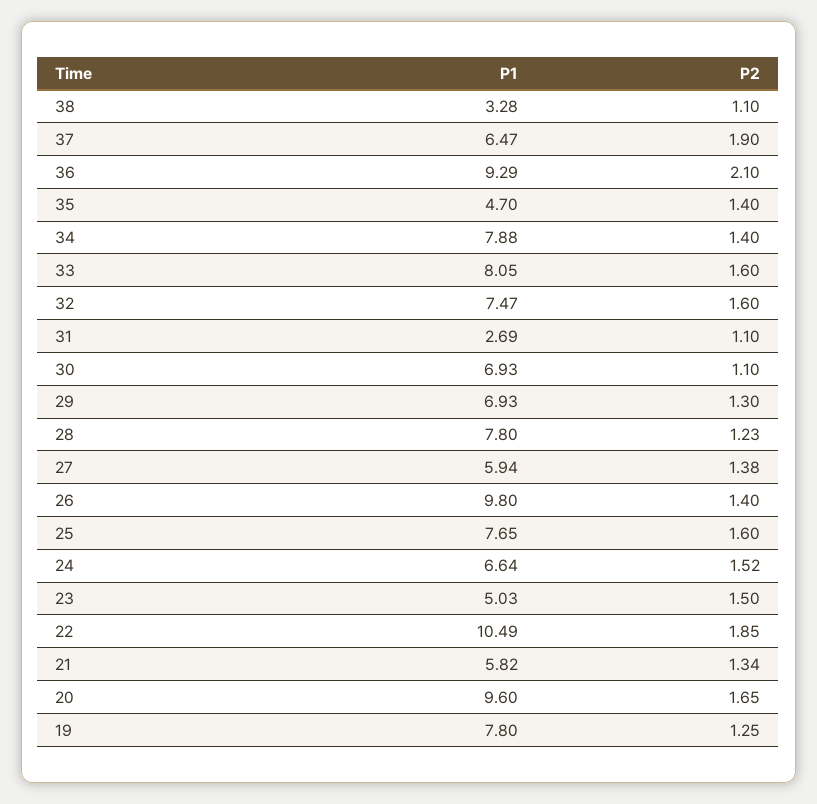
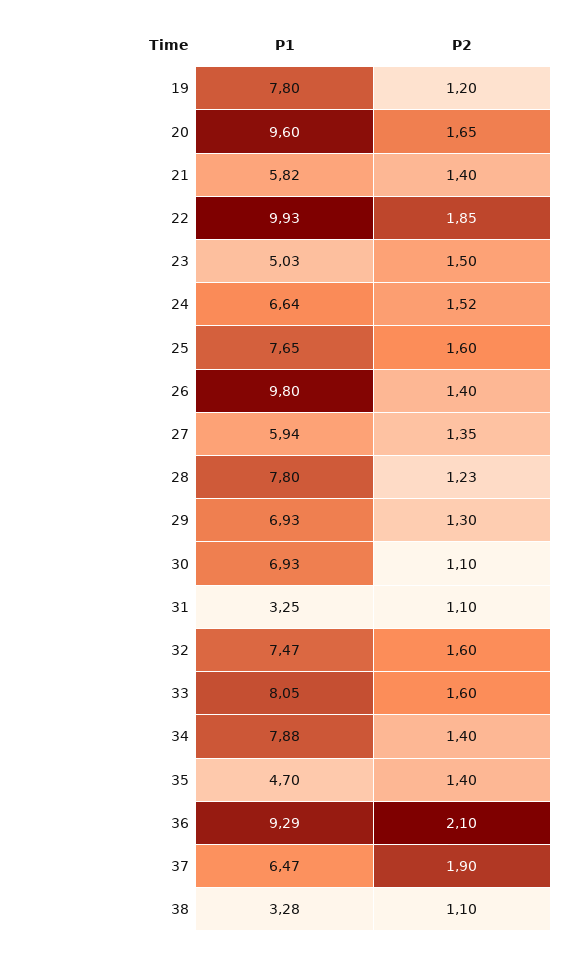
P1, 31: 2.69 -> 3.25
P2, 27: 1.38 -> 1.35
P1, 22: 10.49 -> 9.93
P2, 21: 1.34 -> 1.4
P2, 19: 1.25 -> 1.2

